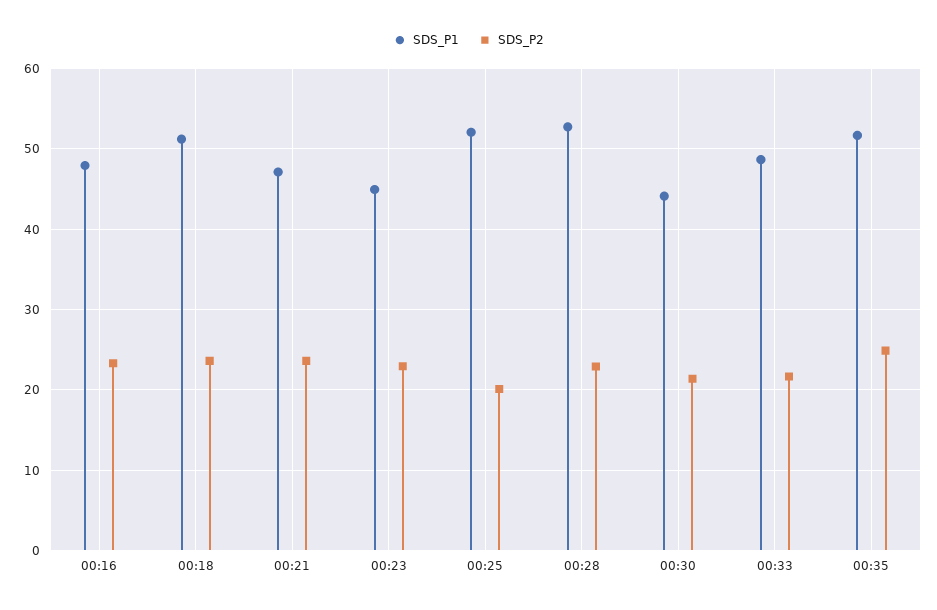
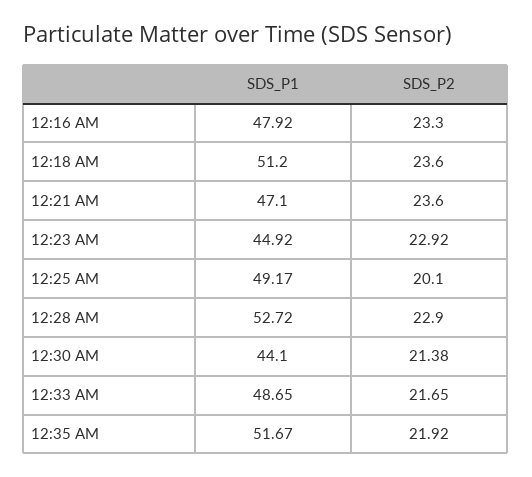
SDS_P1, 00:25: 52 -> 49.17
SDS_P2, 00:35: 25 -> 21.92

